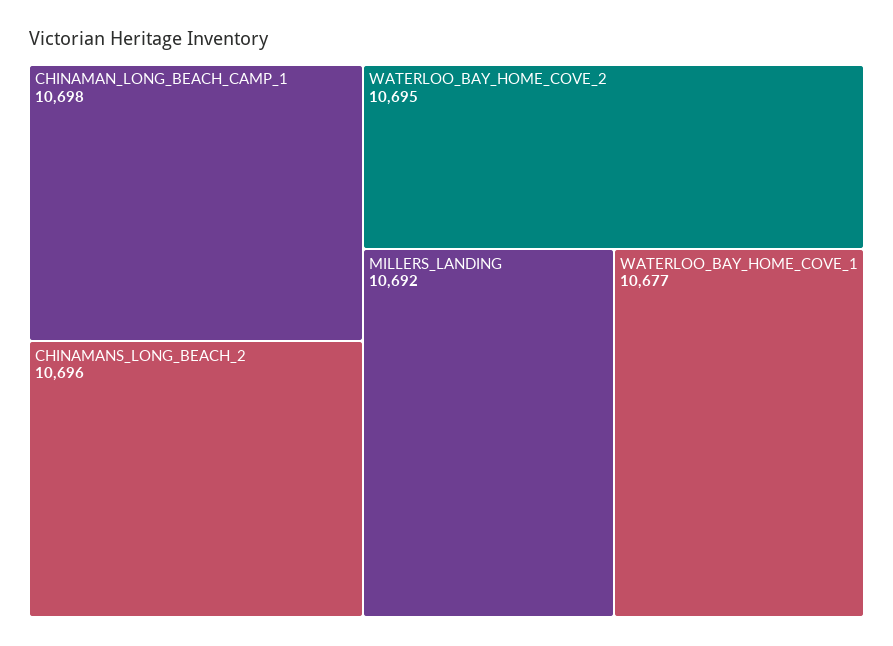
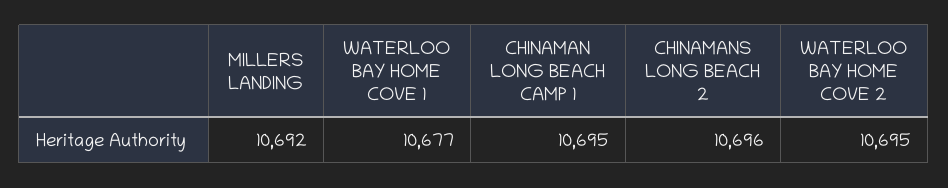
CHINAMAN_LONG_BEACH_CAMP_1: 10698 -> 10695

